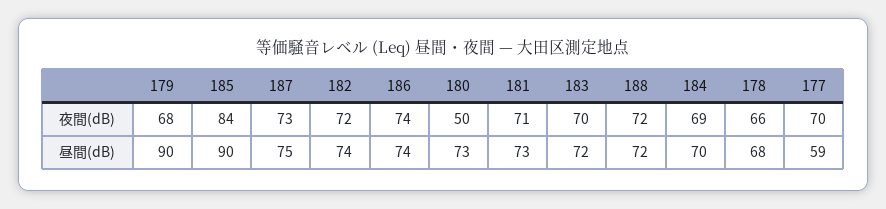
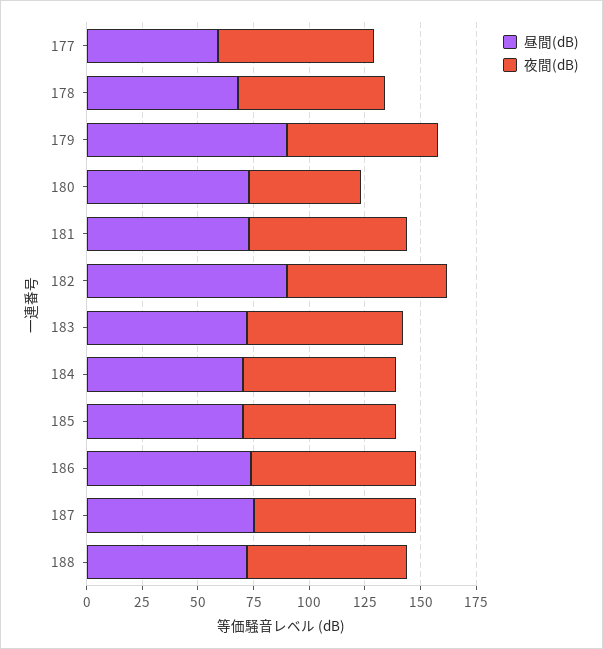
夜間(dB), 185: 84 -> 70
昼間(dB), 185: 90 -> 70
昼間(dB), 182: 74 -> 90

